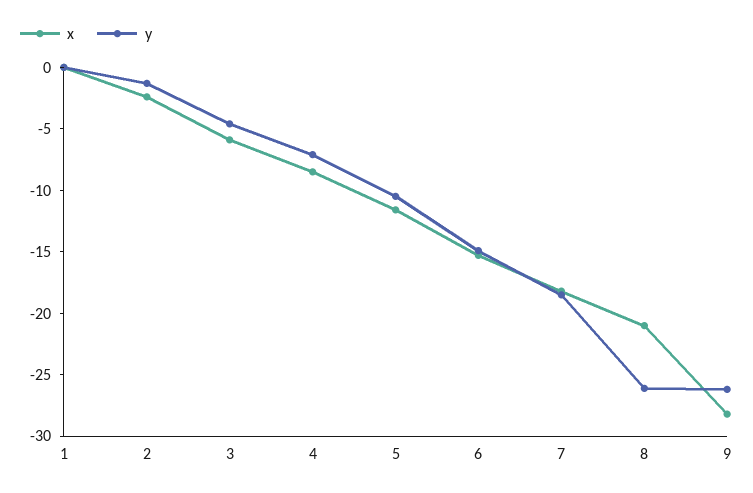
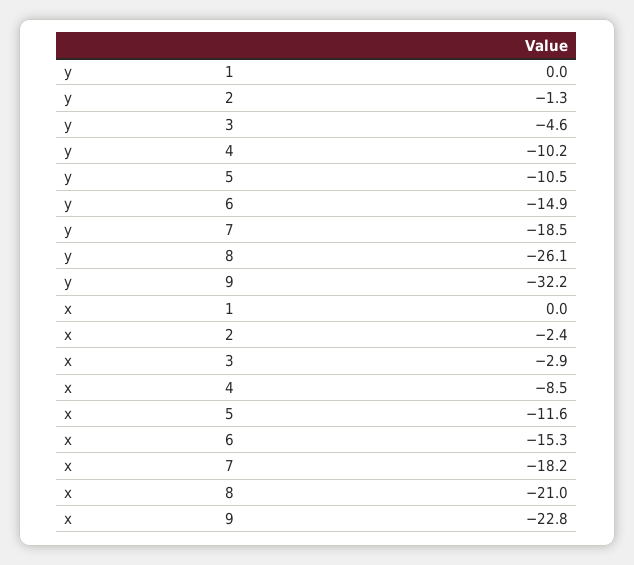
x, 3: -6 -> -2.9
y, 4: -7 -> -10.2
x, 9: -28 -> -22.8
y, 9: -26 -> -32.2

